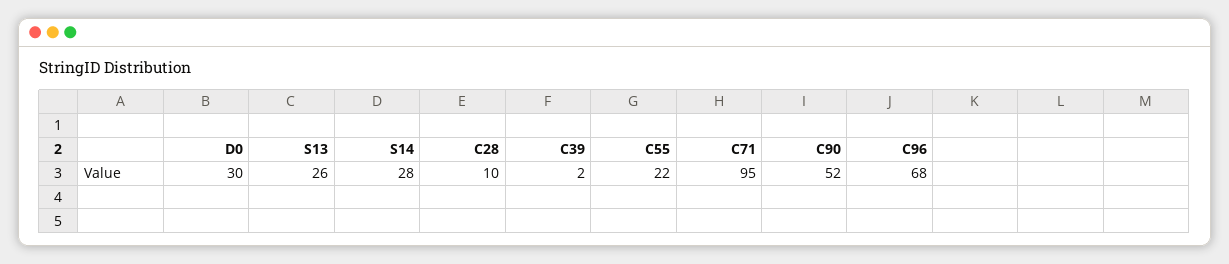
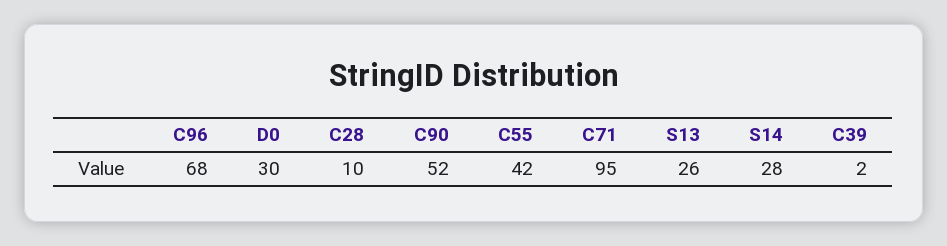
C55: 22 -> 42

